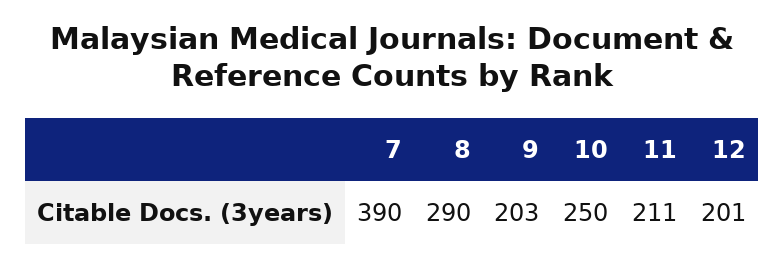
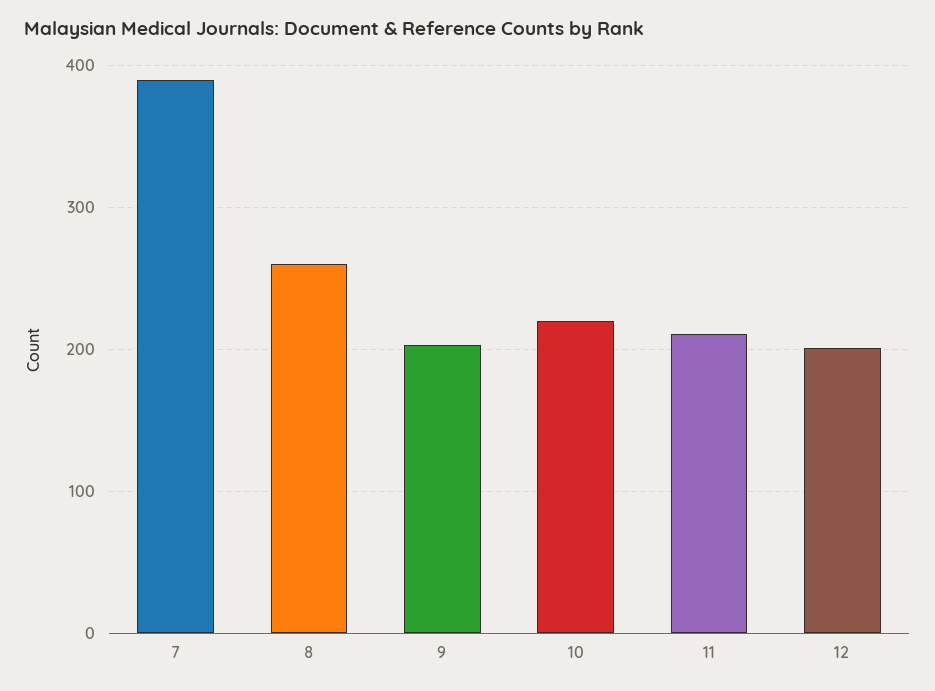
8: 290 -> 260
10: 250 -> 220

